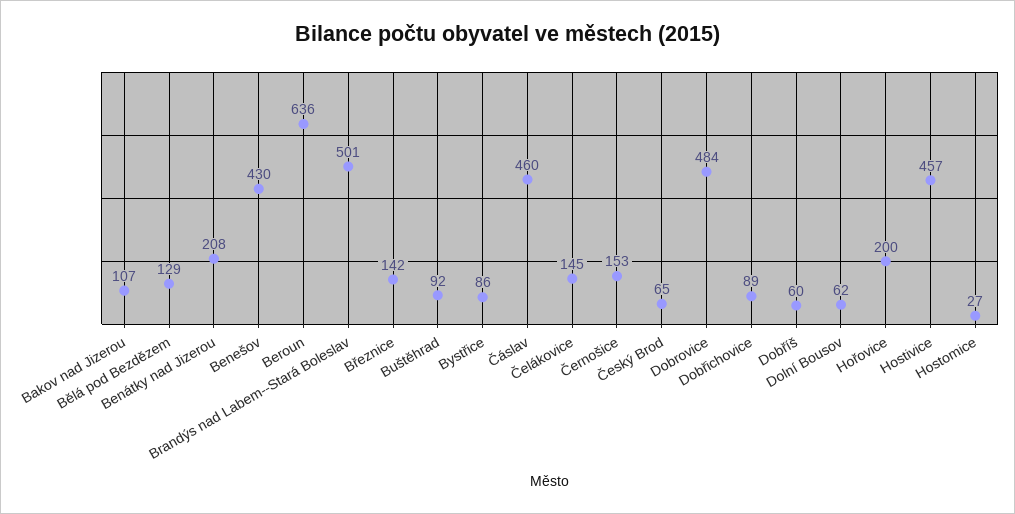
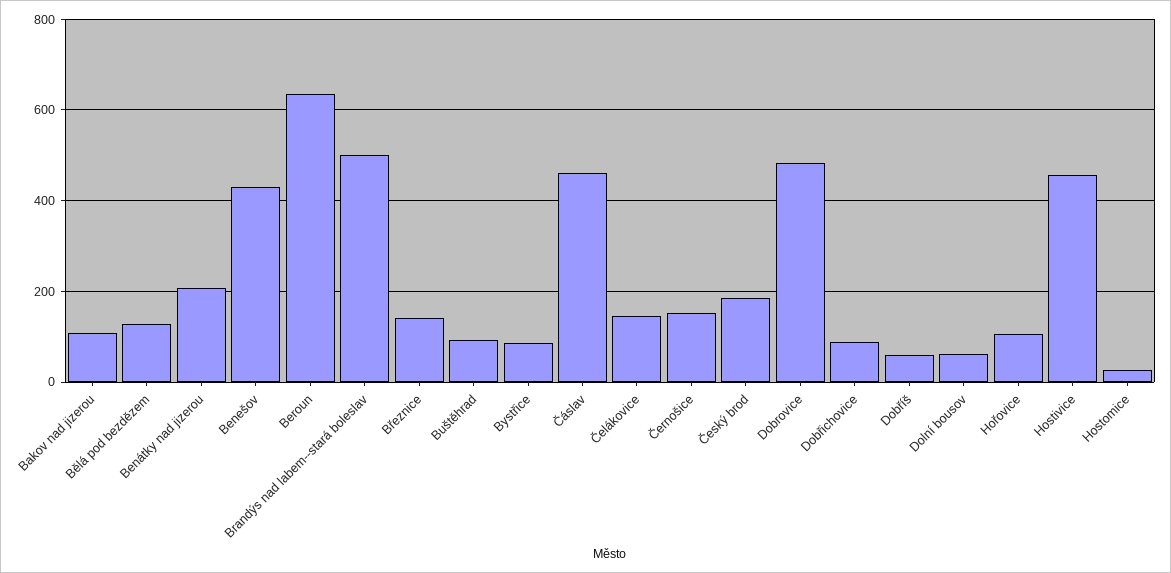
Český Brod: 65 -> 180
Hořovice: 200 -> 100

